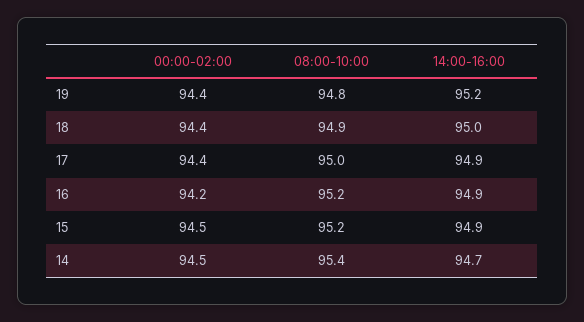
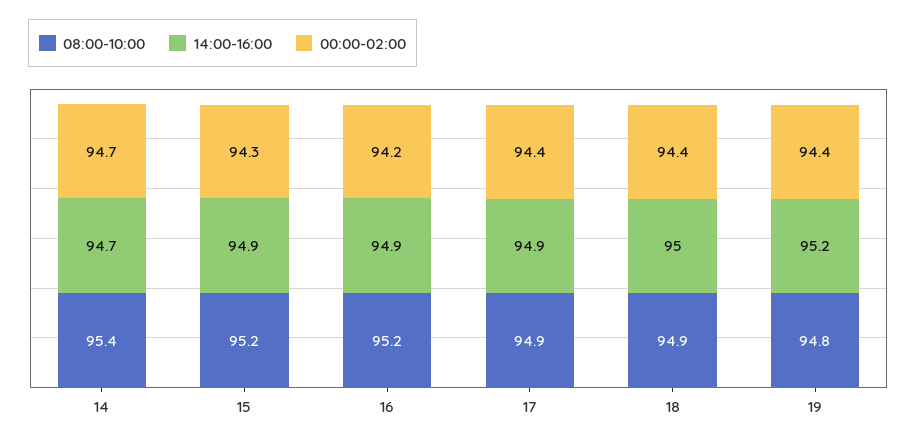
08:00-10:00, 17: 95 -> 94.9
00:00-02:00, 15: 94.5 -> 94.3
00:00-02:00, 14: 94.5 -> 94.7

